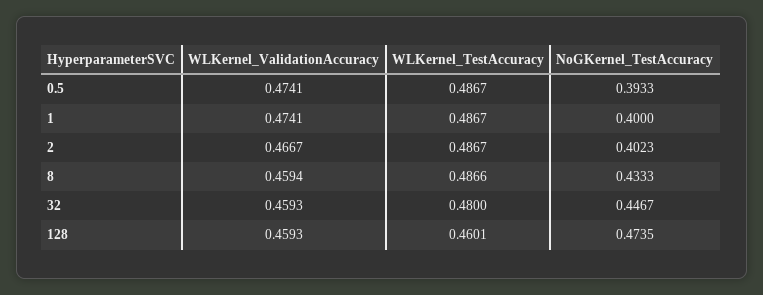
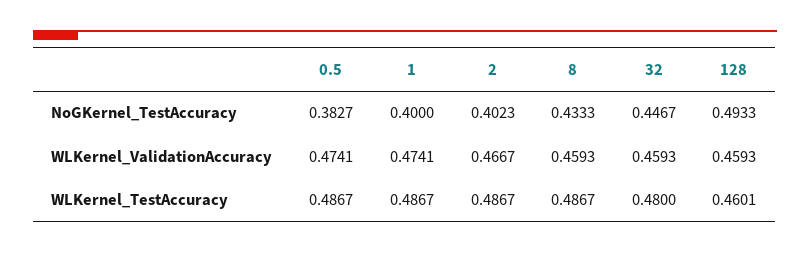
NoGKernel_TestAccuracy, 0.5: 0.3933 -> 0.3827
WLKernel_ValidationAccuracy, 8: 0.4594 -> 0.4593
WLKernel_TestAccuracy, 8: 0.4866 -> 0.4867
NoGKernel_TestAccuracy, 128: 0.4735 -> 0.4933

